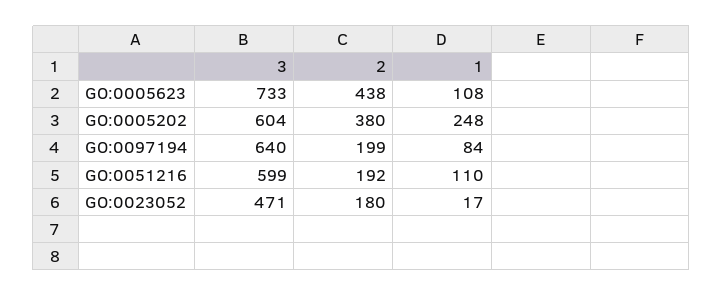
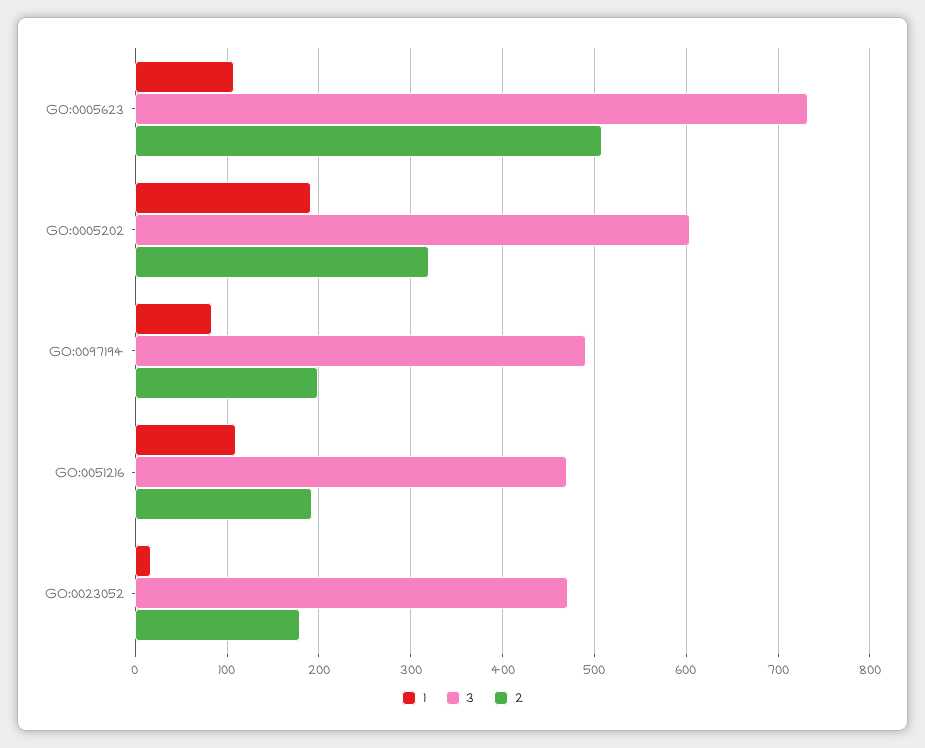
2, GO:0005623: 438 -> 510
2, GO:0005202: 380 -> 320
1, GO:0005202: 248 -> 190
3, GO:0097194: 640 -> 490
3, GO:0051216: 599 -> 470

